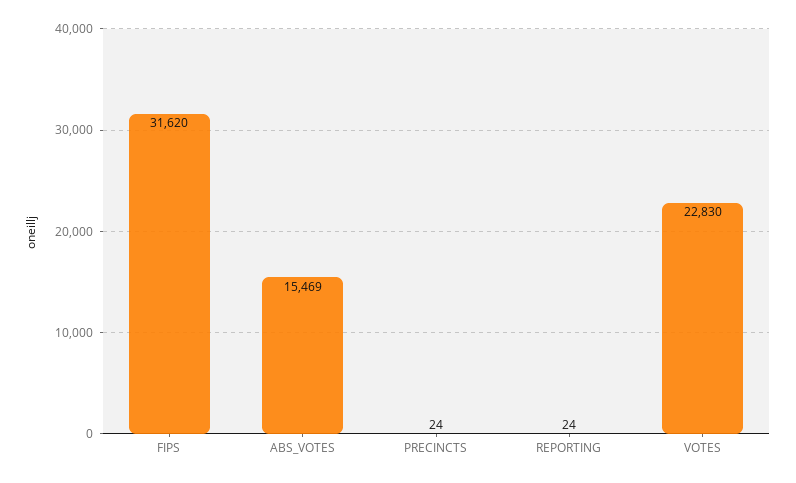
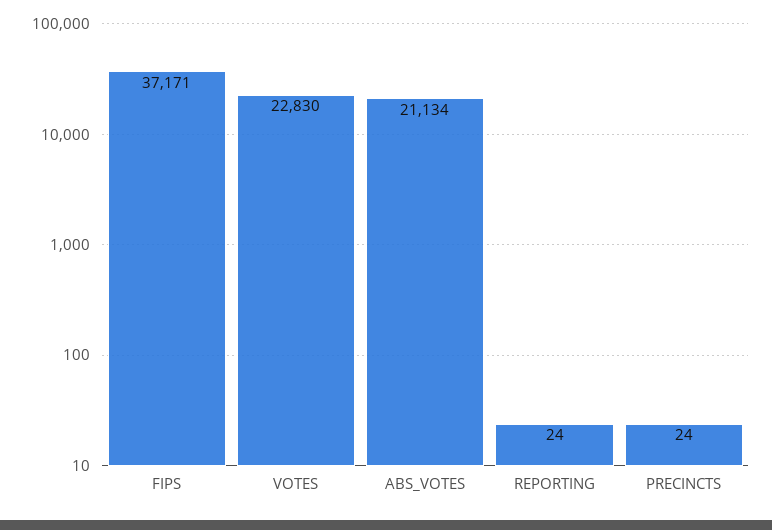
FIPS: 31620 -> 37171
ABS_VOTES: 15469 -> 21134

